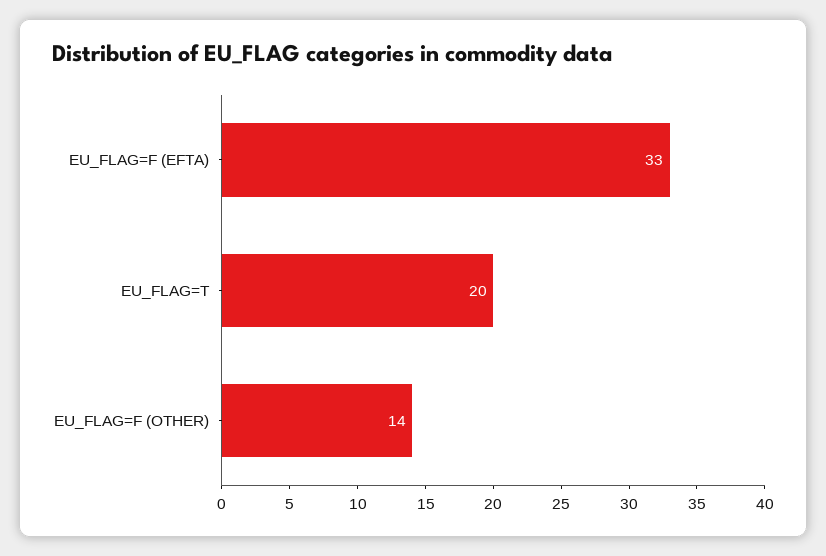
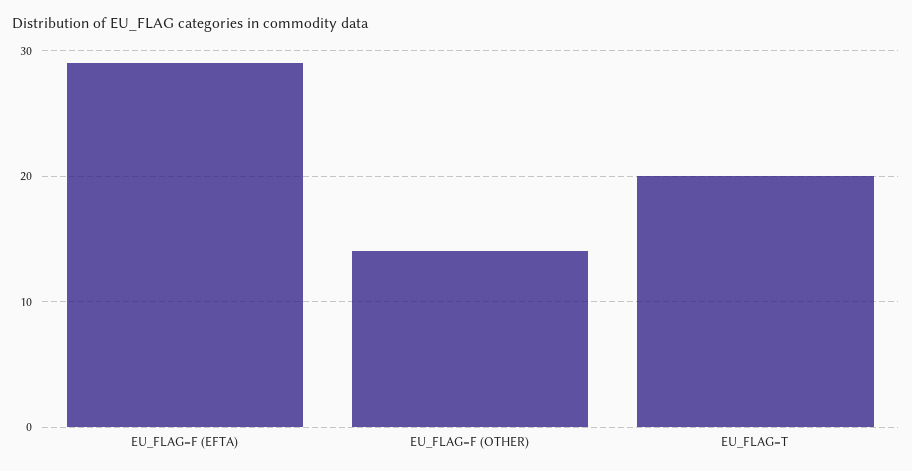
EU_FLAG=F (EFTA): 33 -> 29

